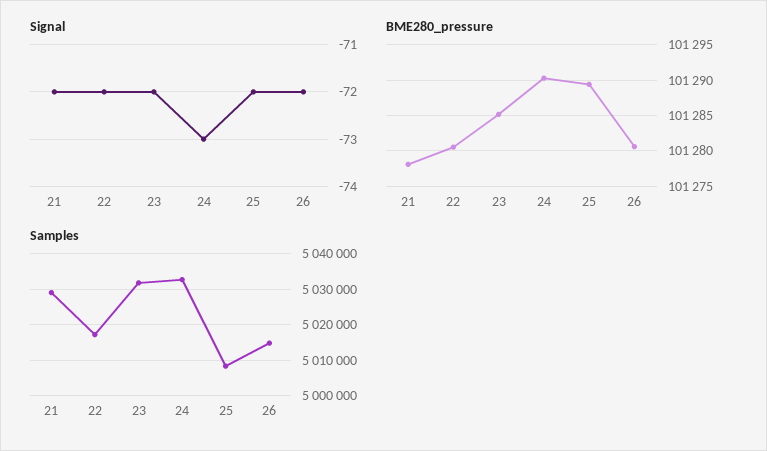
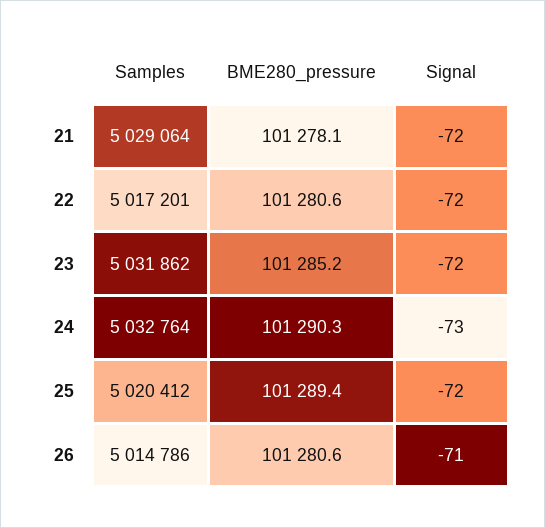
Signal, 26: -72 -> -71
Samples, 25: 5008000 -> 5020412

